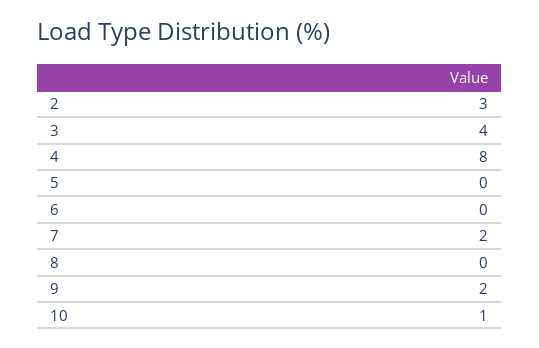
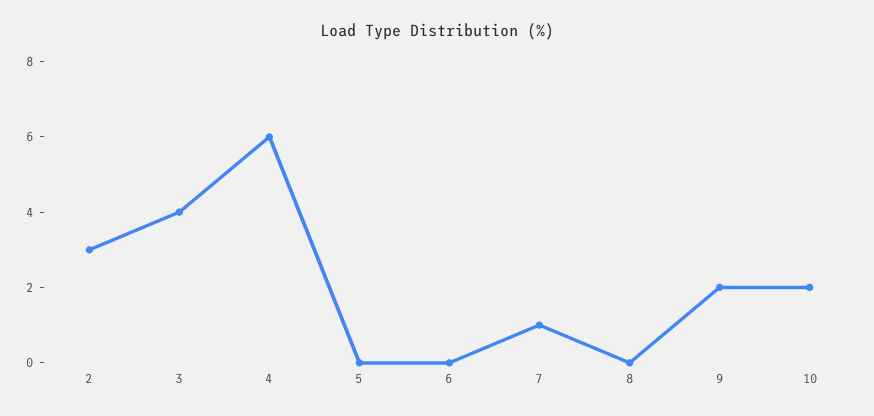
4: 8 -> 6
7: 2 -> 1
10: 1 -> 2

